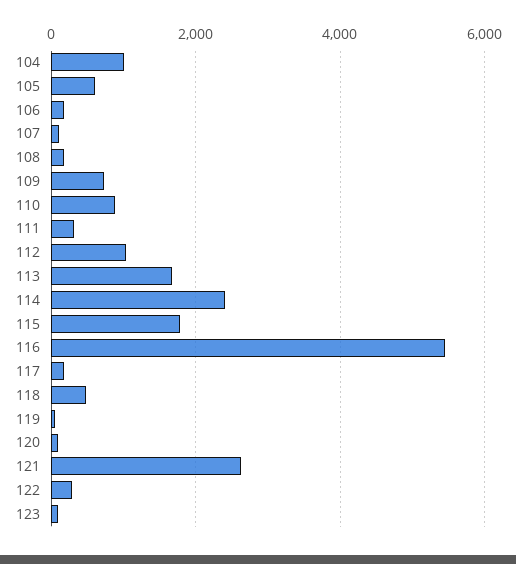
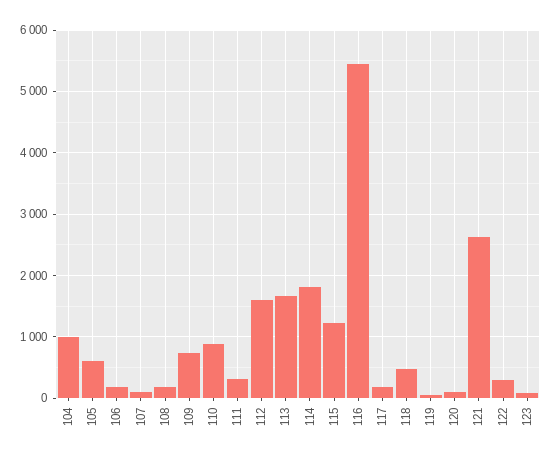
112: 1000 -> 1600
114: 2400 -> 1800
115: 1800 -> 1200

